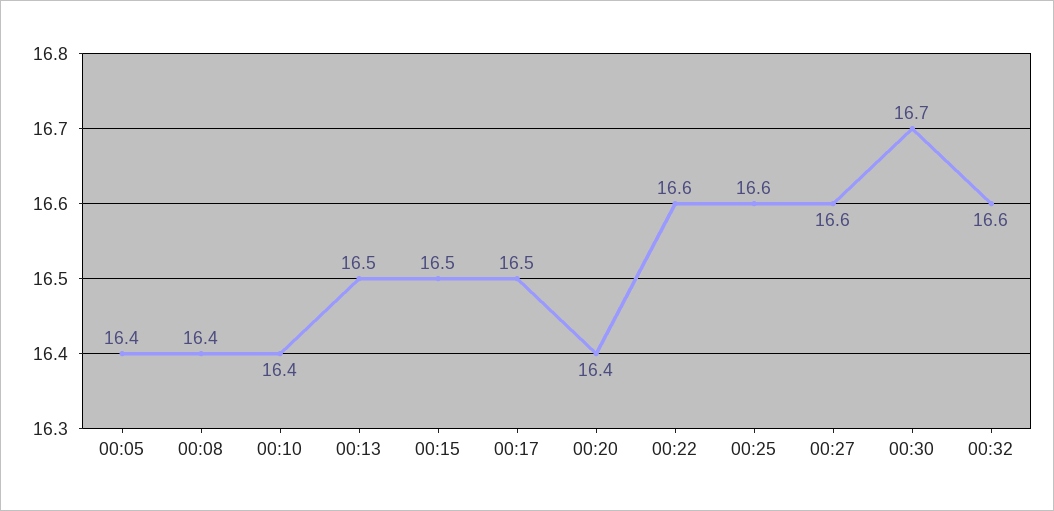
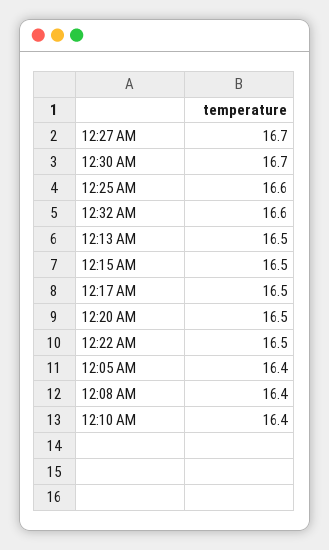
00:20: 16.4 -> 16.5
00:22: 16.6 -> 16.5
00:27: 16.6 -> 16.7

